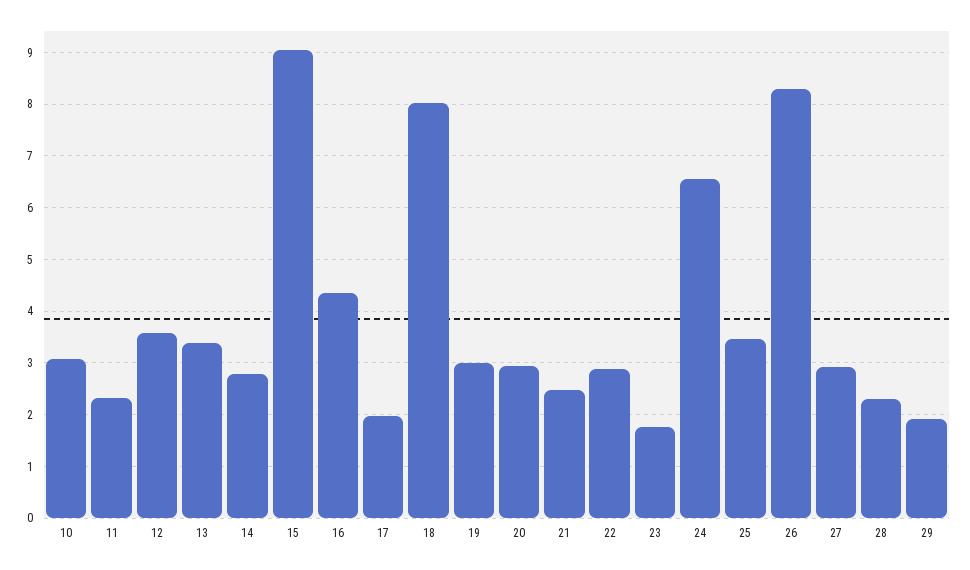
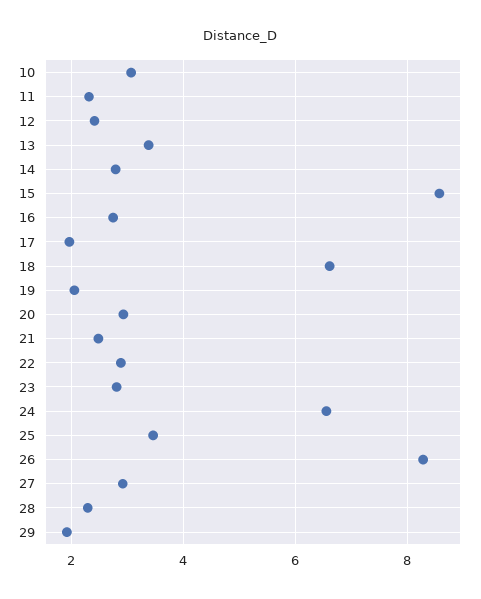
12: 3.6 -> 2.4
15: 9 -> 8.6
16: 4.4 -> 2.8
18: 8 -> 6.6
19: 3 -> 2
23: 1.8 -> 2.8

